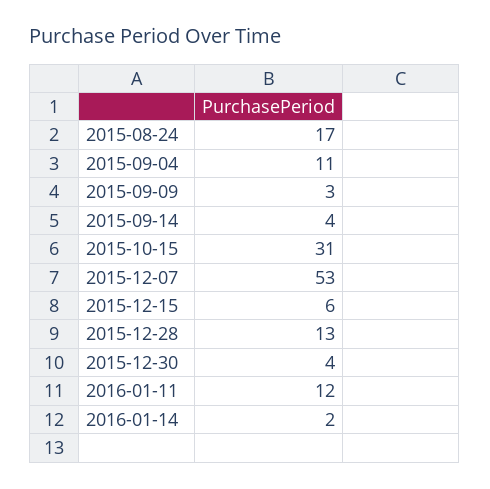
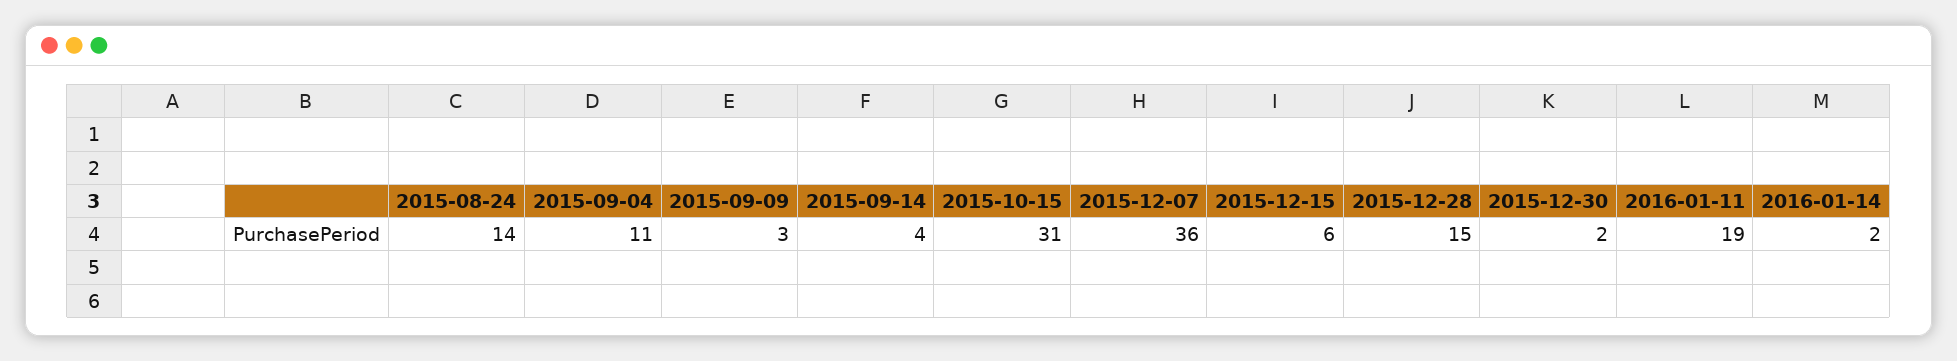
2015-08-24: 17 -> 14
2015-12-07: 53 -> 36
2015-12-28: 13 -> 15
2015-12-30: 4 -> 2
2016-01-11: 12 -> 19

